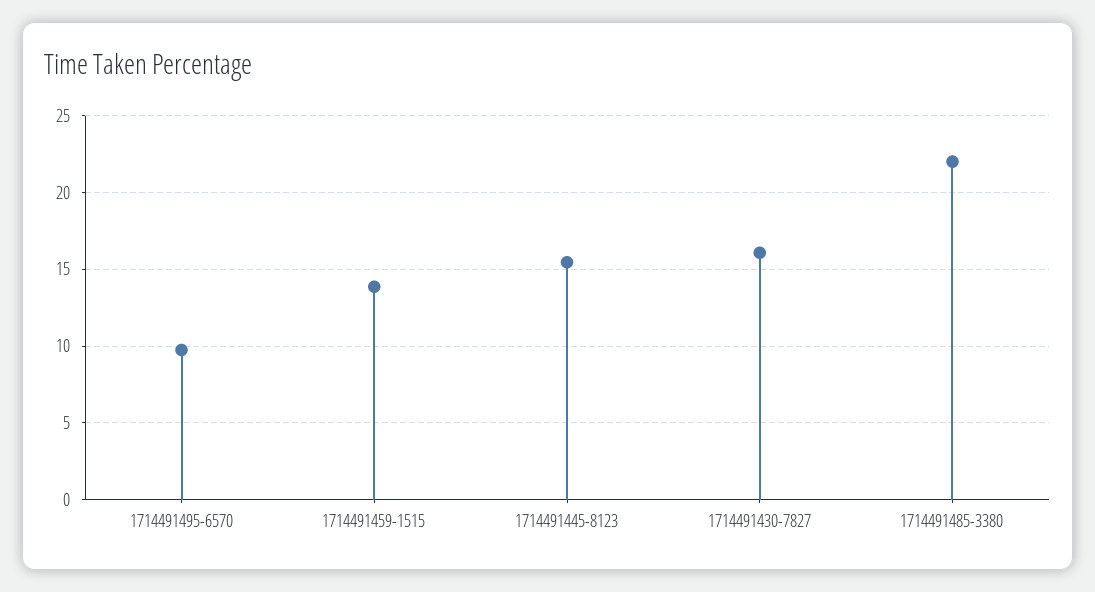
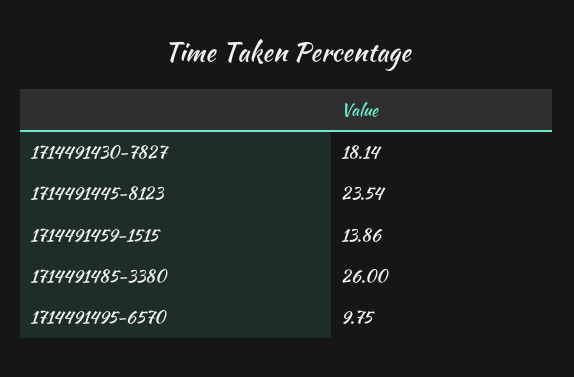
1714491445-8123: 15.5 -> 23.54
1714491430-7827: 16 -> 18.14
1714491485-3380: 22 -> 26

